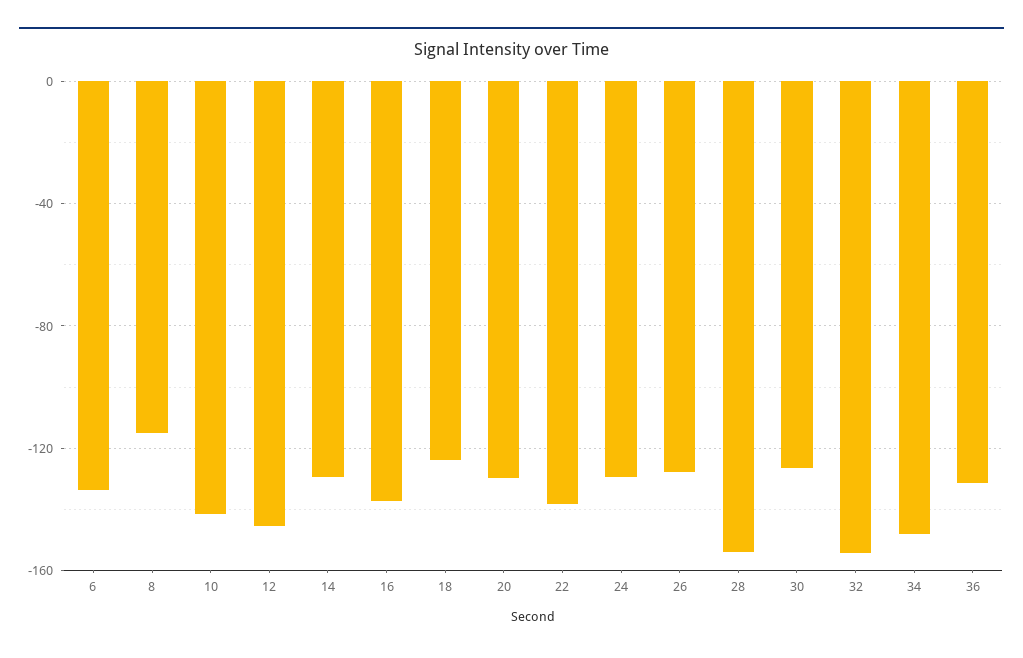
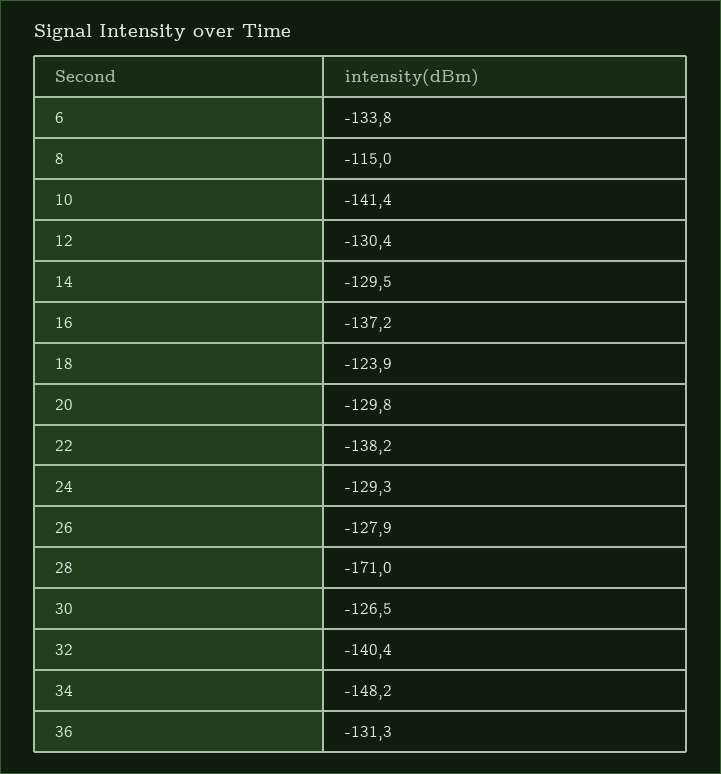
12: -145 -> -130.4
28: -155 -> -171
32: -155 -> -140.4

